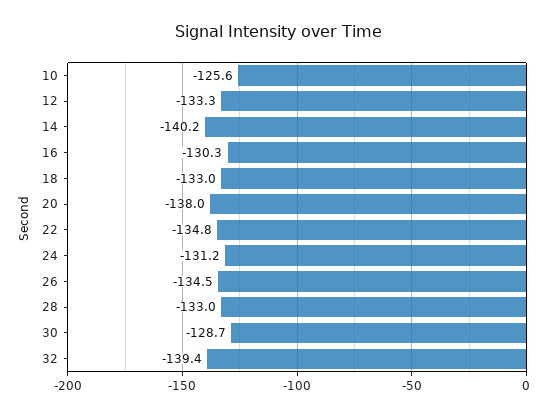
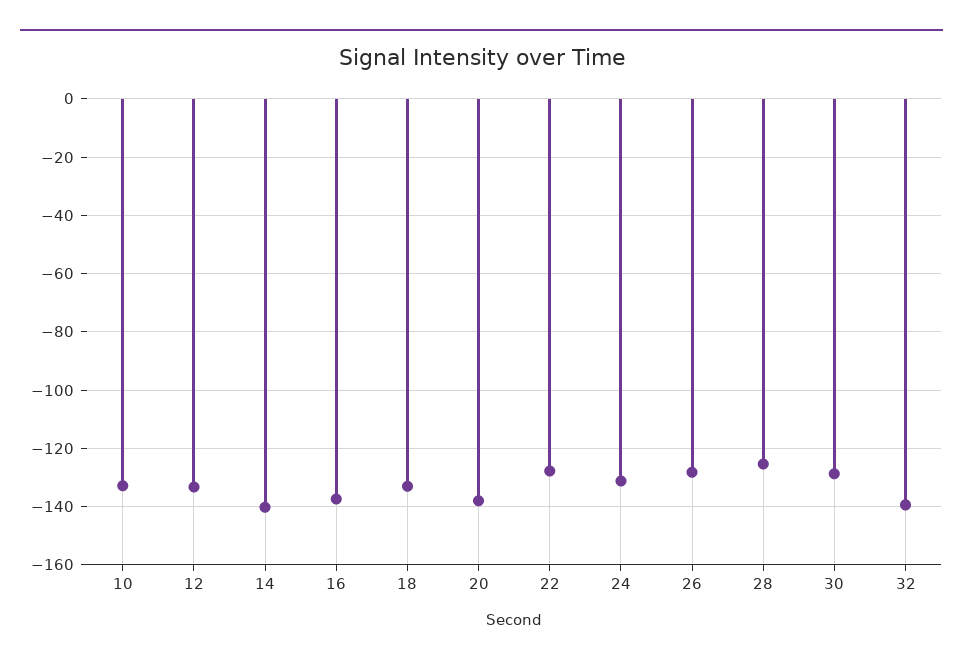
10: -125.6 -> -132.5
16: -130.3 -> -137.5
22: -134.8 -> -127.5
26: -134.5 -> -127.5
28: -133 -> -125

